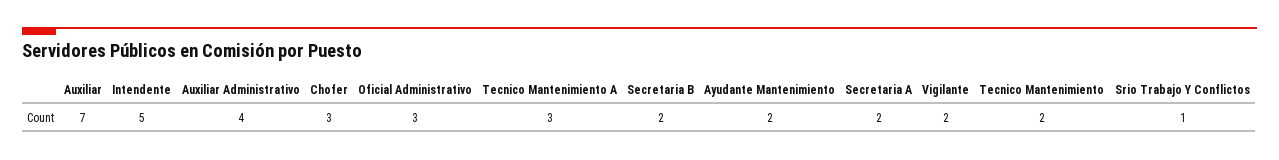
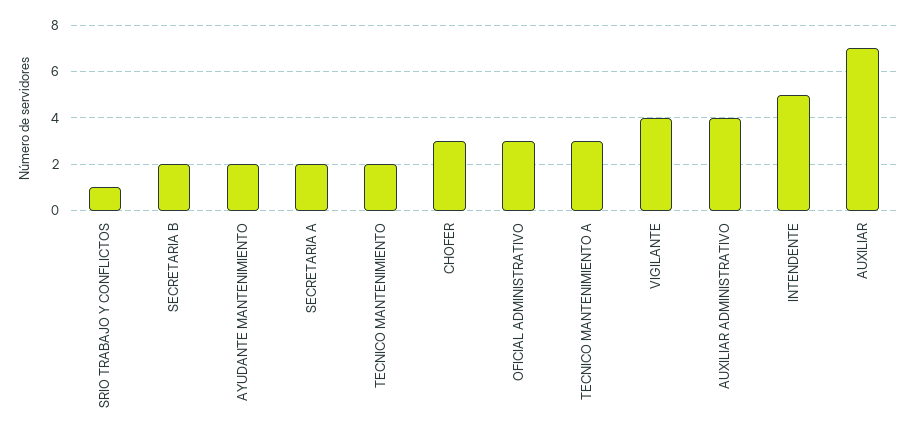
Vigilante: 2 -> 4

